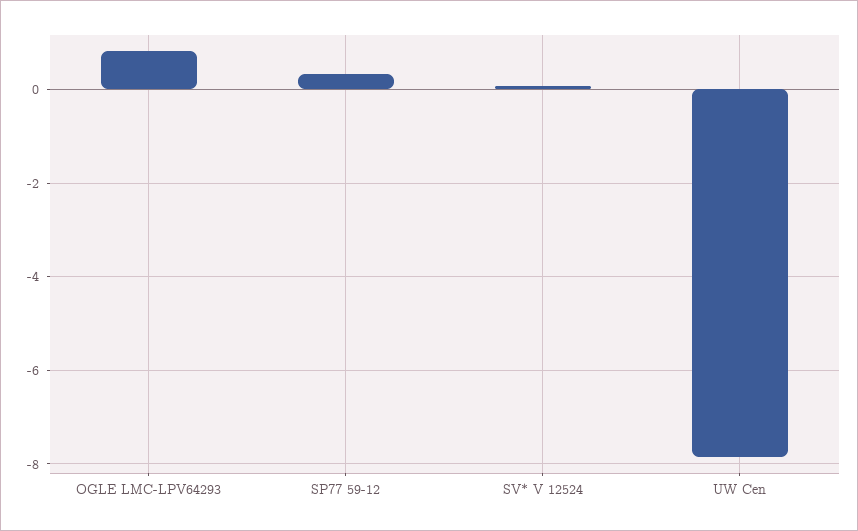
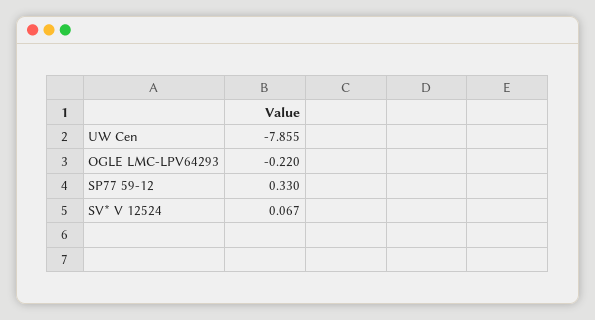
OGLE LMC-LPV64293: 0.8 -> -0.22

